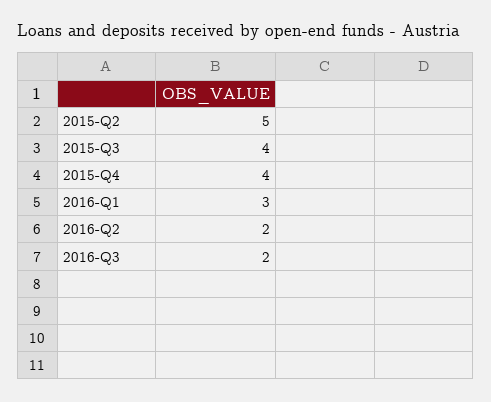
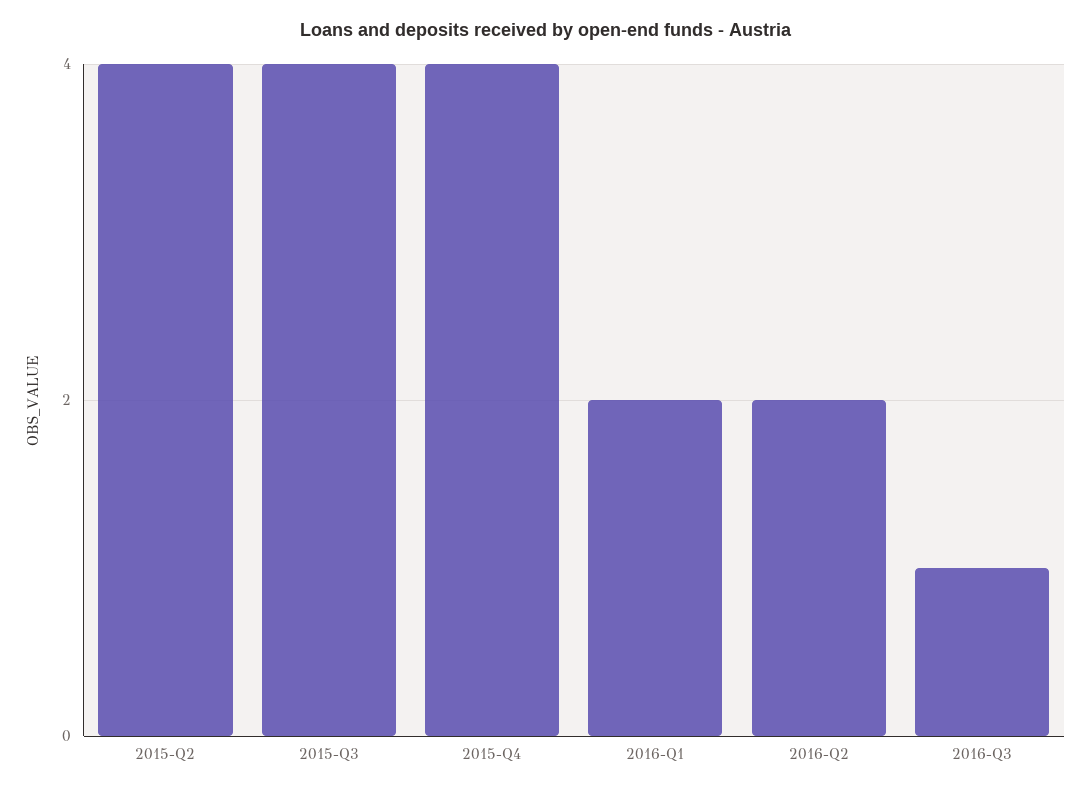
2015-Q2: 5 -> 4
2016-Q1: 3 -> 2
2016-Q3: 2 -> 1

